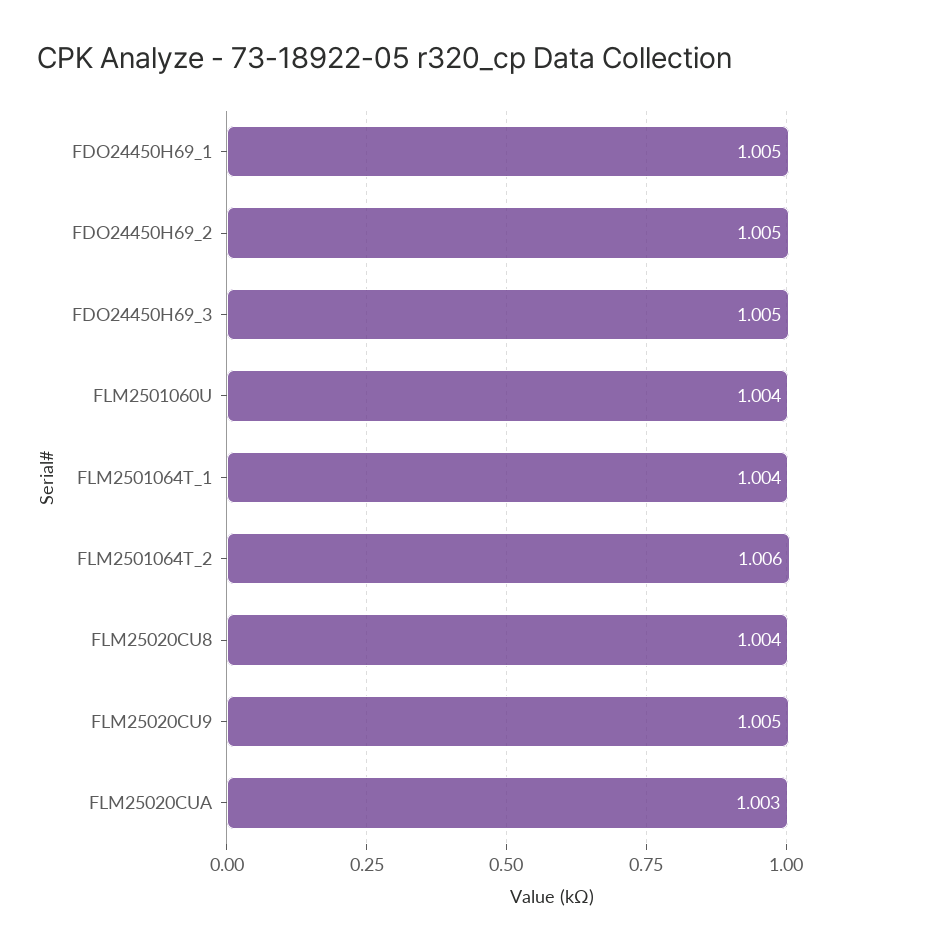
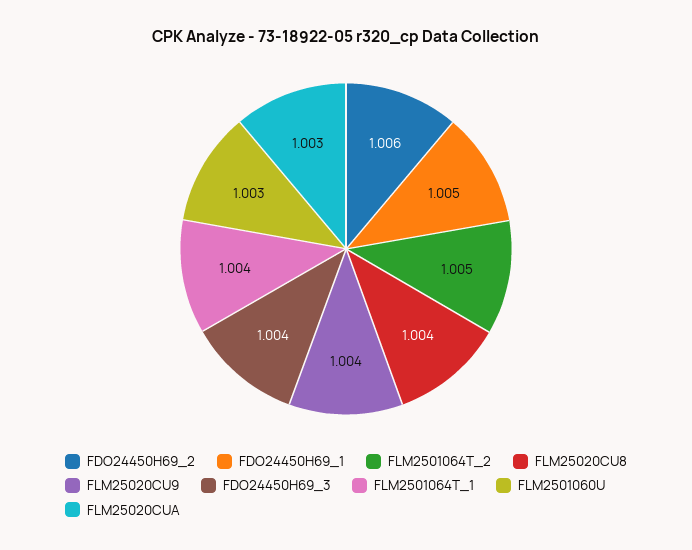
FDO24450H69_2: 1.005 -> 1.006
FDO24450H69_3: 1.005 -> 1.004
FLM2501060U: 1.004 -> 1.003
FLM2501064T_2: 1.006 -> 1.005
FLM25020CU9: 1.005 -> 1.004

